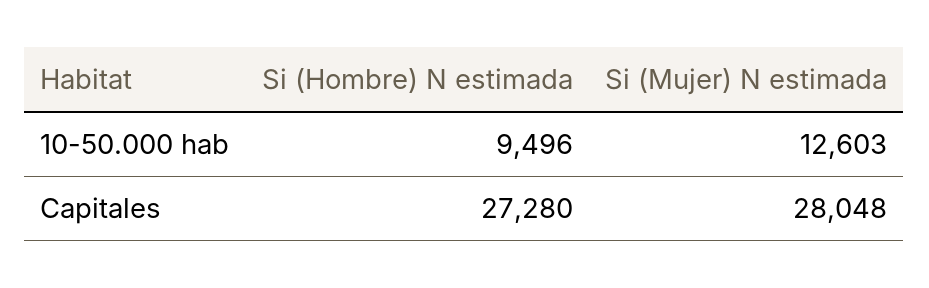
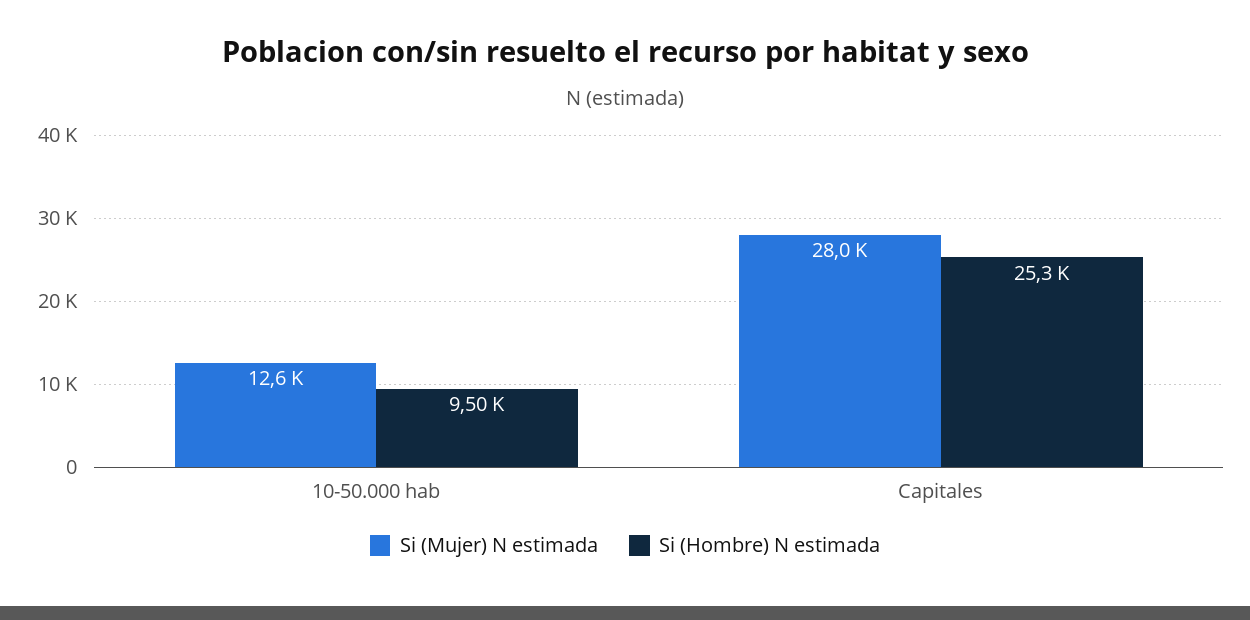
Si (Hombre) N estimada, Capitales: 27280 -> 25300

